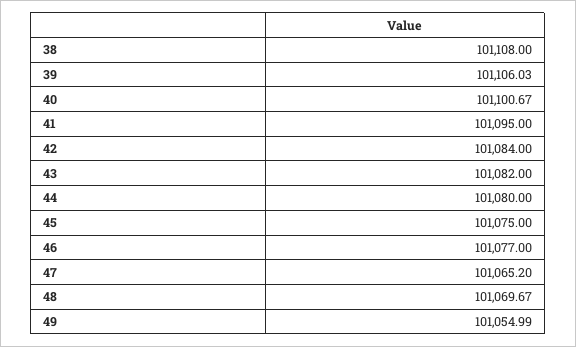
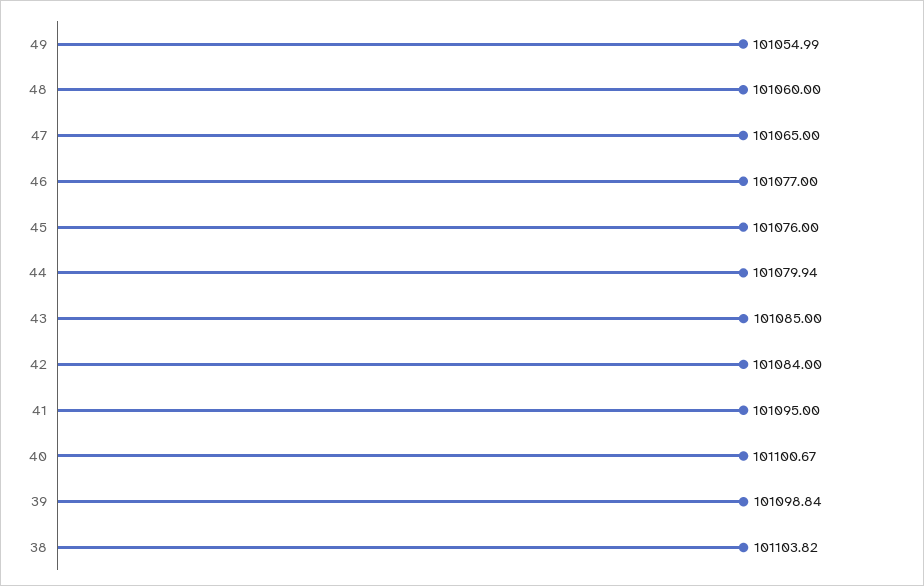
38: 101108 -> 101103.82
39: 101106.03 -> 101098.84
43: 101082 -> 101085
44: 101080 -> 101079.94
45: 101075 -> 101076
47: 101065.2 -> 101065
48: 101069.67 -> 101060

